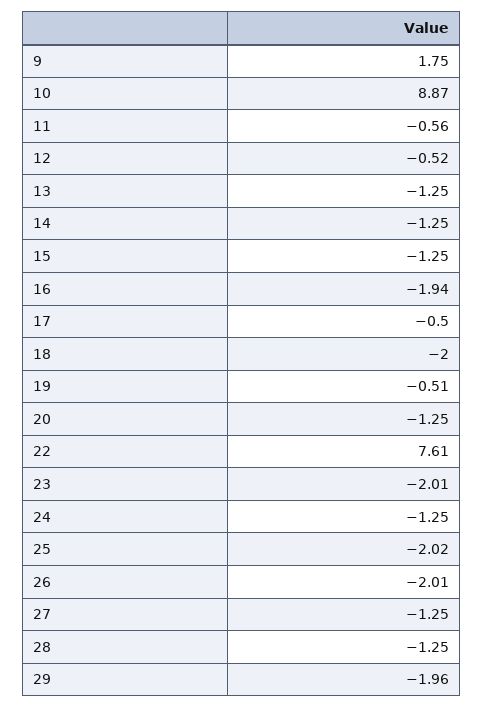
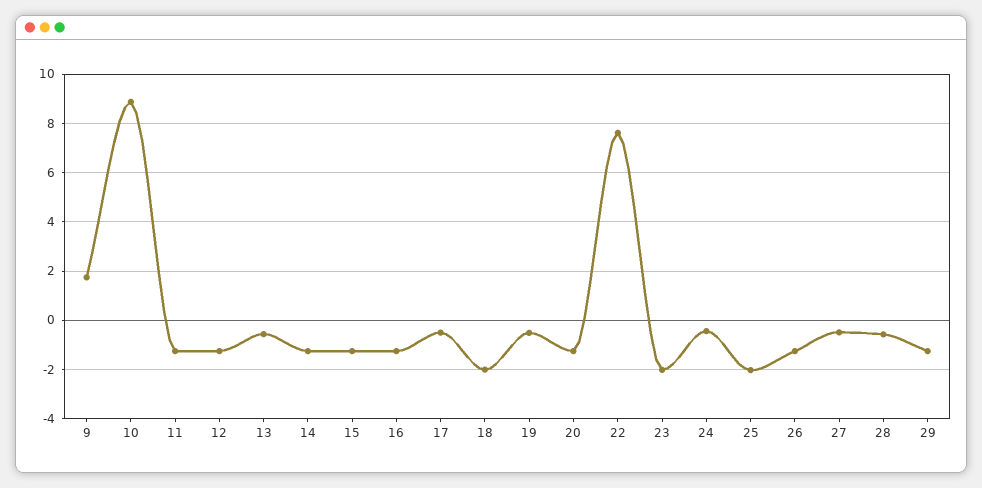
11: -0.56 -> -1.25
12: -0.52 -> -1.25
13: -1.25 -> -0.5
16: -1.94 -> -1.25
24: -1.25 -> -0.5
26: -2.01 -> -1.25
27: -1.25 -> -0.5
28: -1.25 -> -0.5
29: -1.96 -> -1.25

